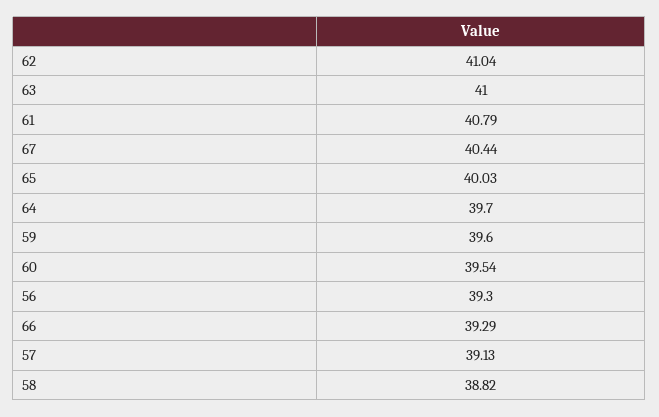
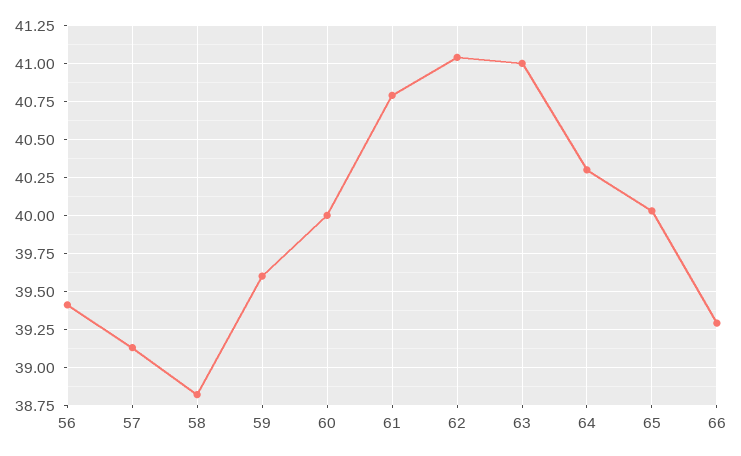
67: 40.44 -> none
64: 39.7 -> 40.3
60: 39.54 -> 40
56: 39.3 -> 39.4

